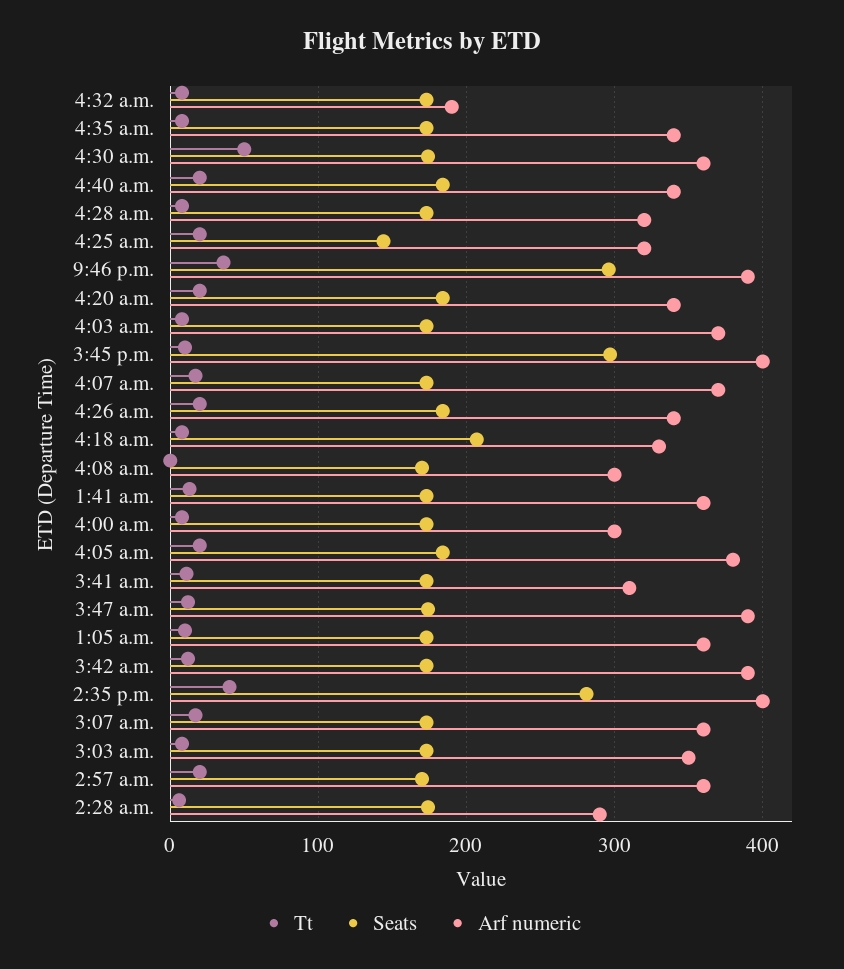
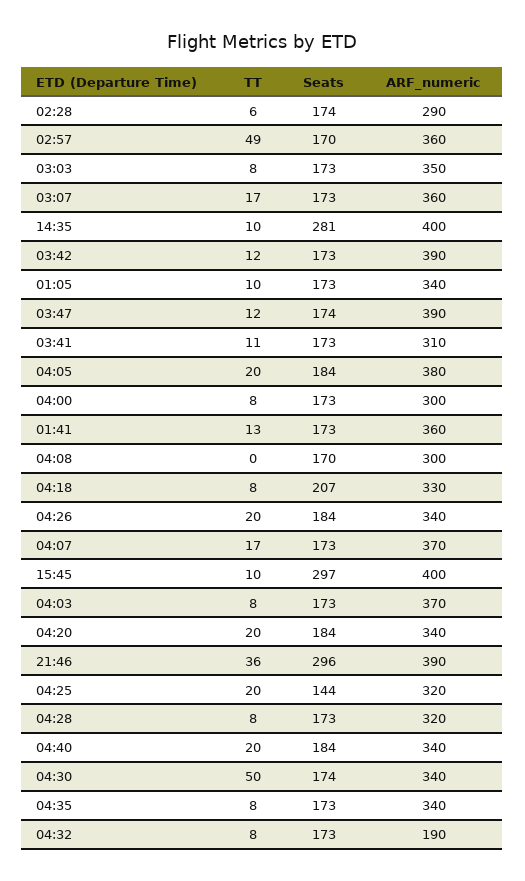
Arf numeric, 4:30 a.m.: 360 -> 340
Arf numeric, 1:05 a.m.: 360 -> 340
Tt, 2:35 p.m.: 40 -> 10
Tt, 2:57 a.m.: 20 -> 49

